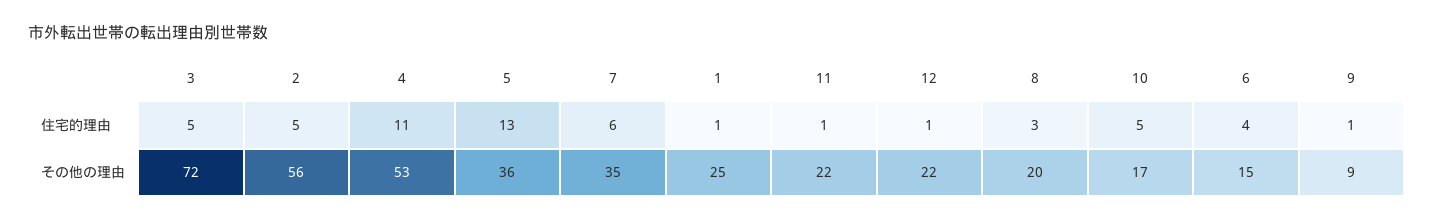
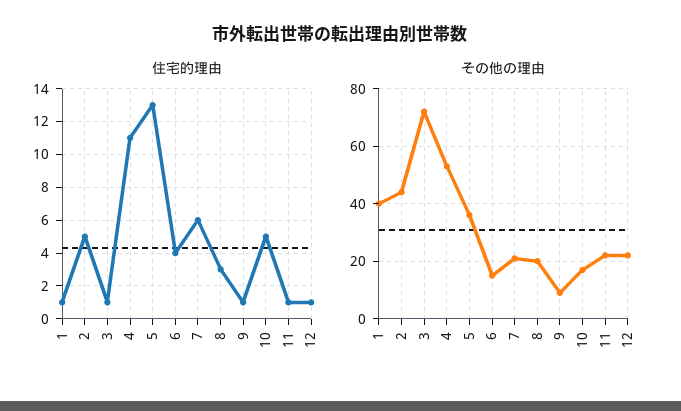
住宅的理由, 3: 5 -> 1
その他の理由, 2: 56 -> 45
その他の理由, 7: 35 -> 20
その他の理由, 1: 25 -> 40

